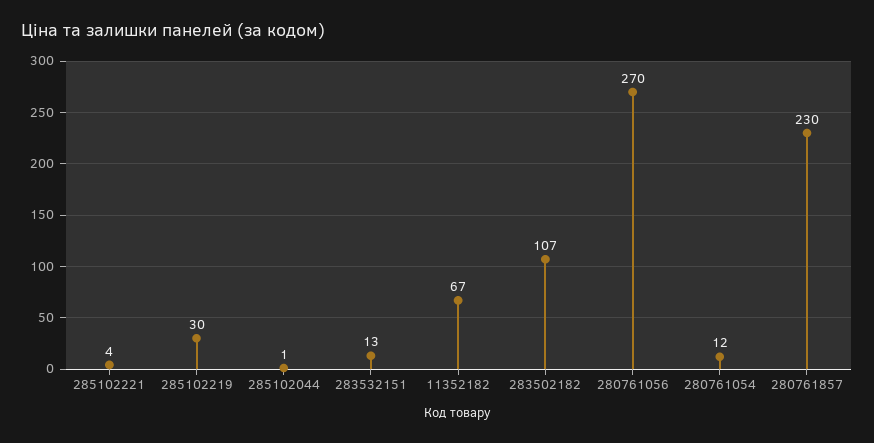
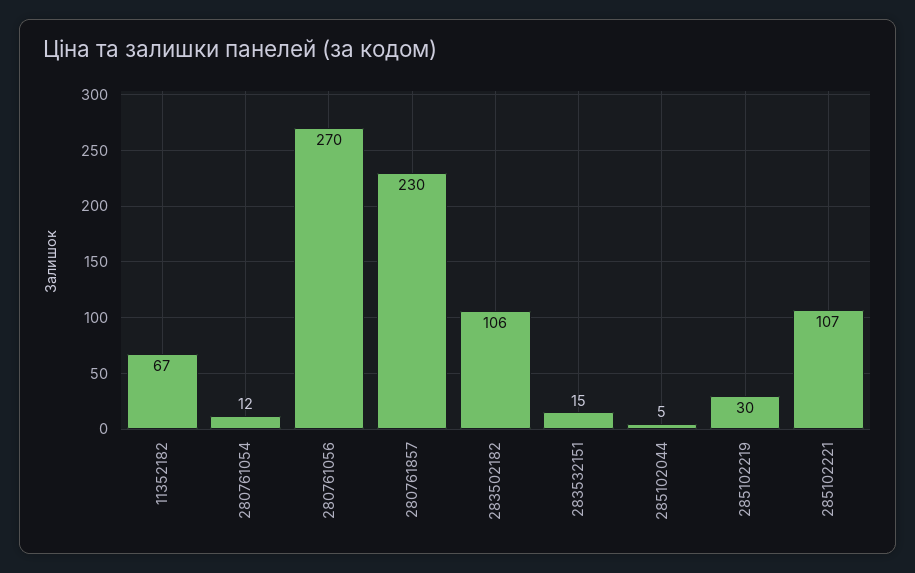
285102221: 4 -> 107
285102044: 1 -> 5
283532151: 13 -> 15
283502182: 107 -> 106

